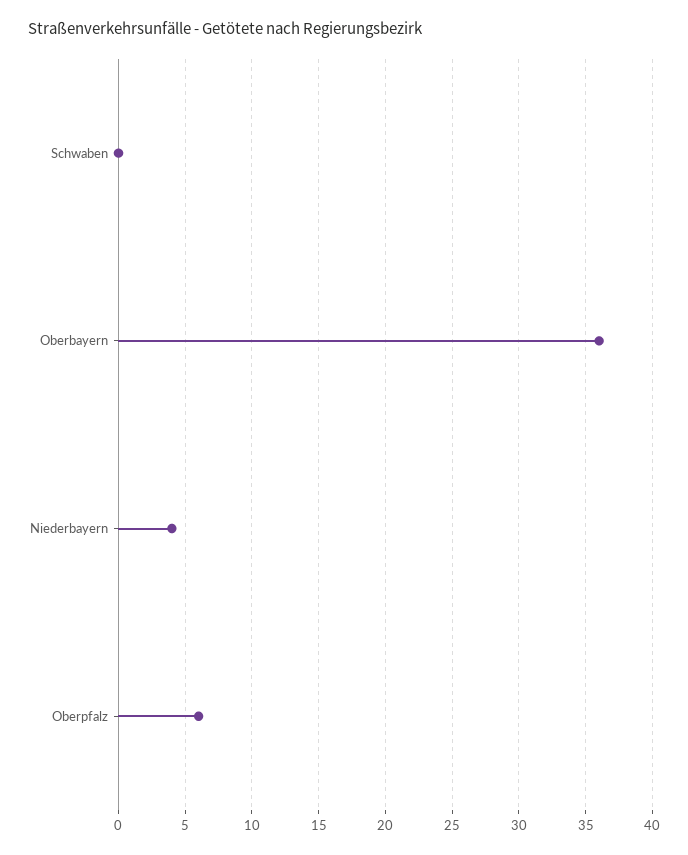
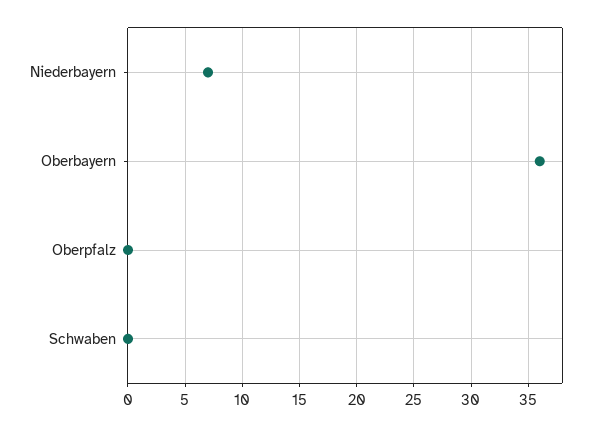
Niederbayern: 4 -> 7
Oberpfalz: 6 -> 0

